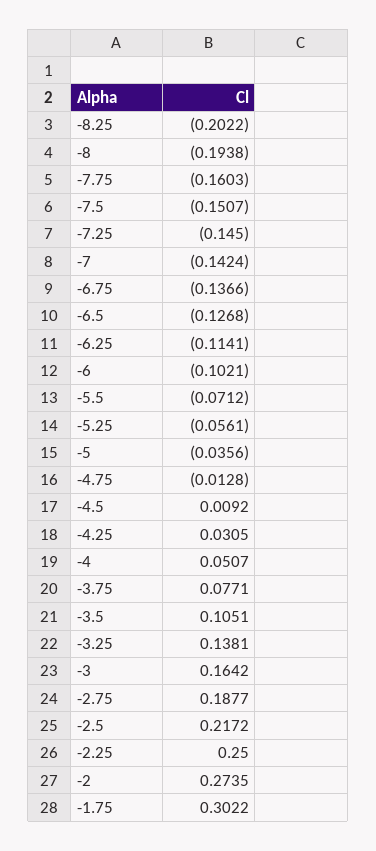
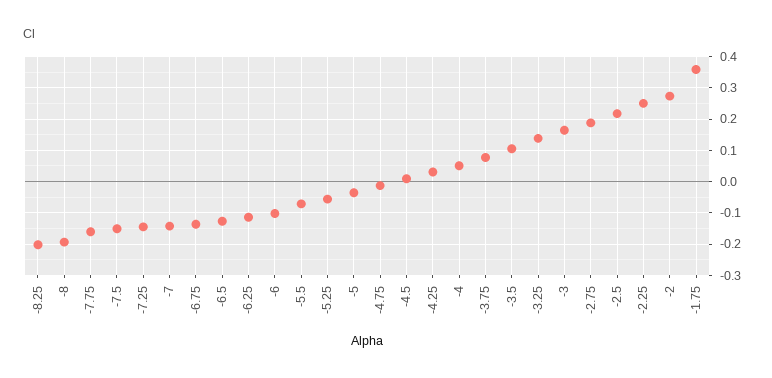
-1.75: 0.3022 -> 0.36

